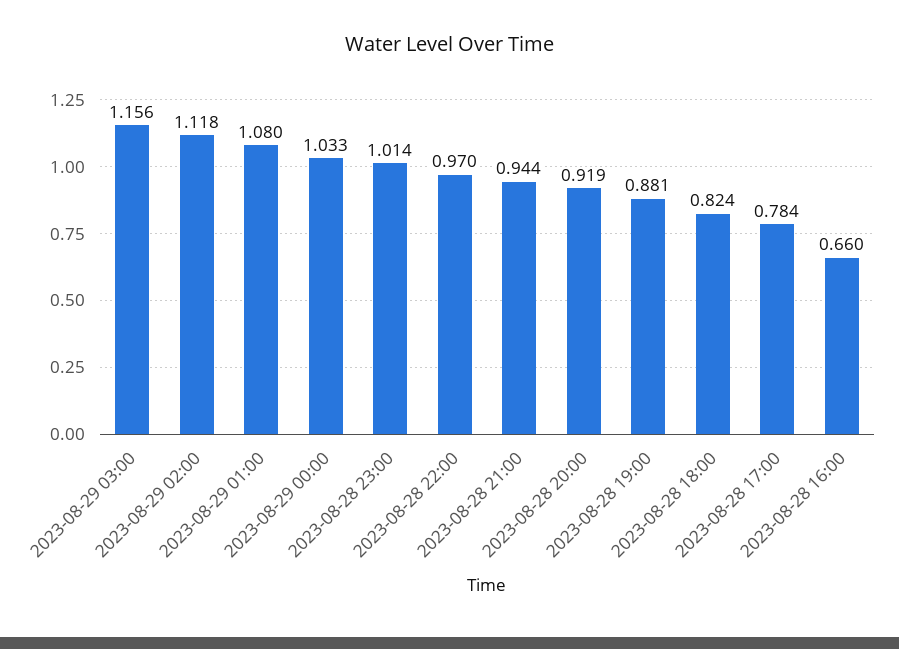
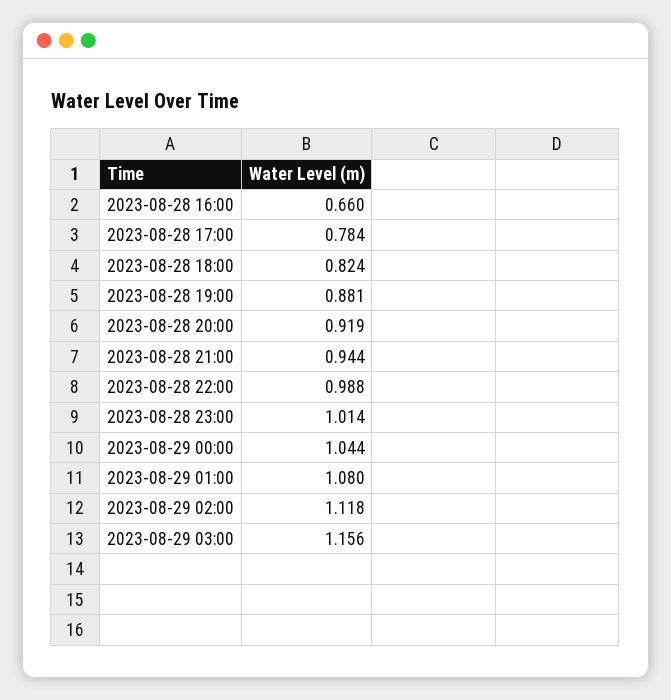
2023-08-29 00:00: 1.033 -> 1.044
2023-08-28 22:00: 0.97 -> 0.988

